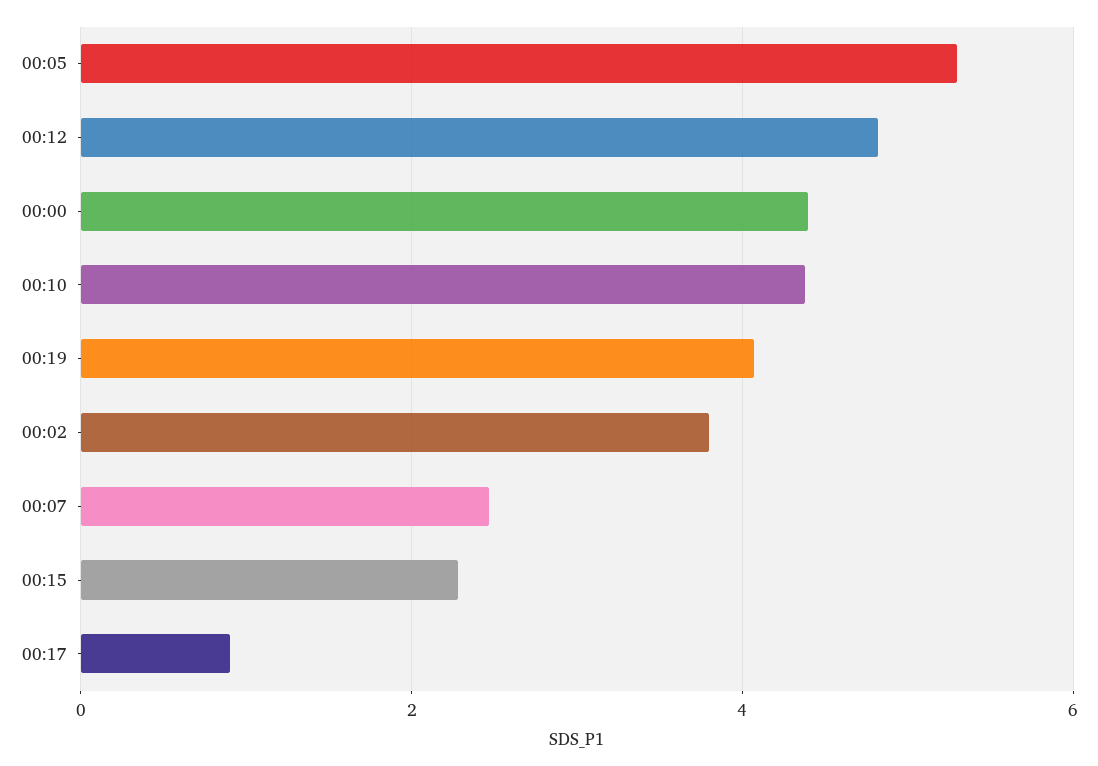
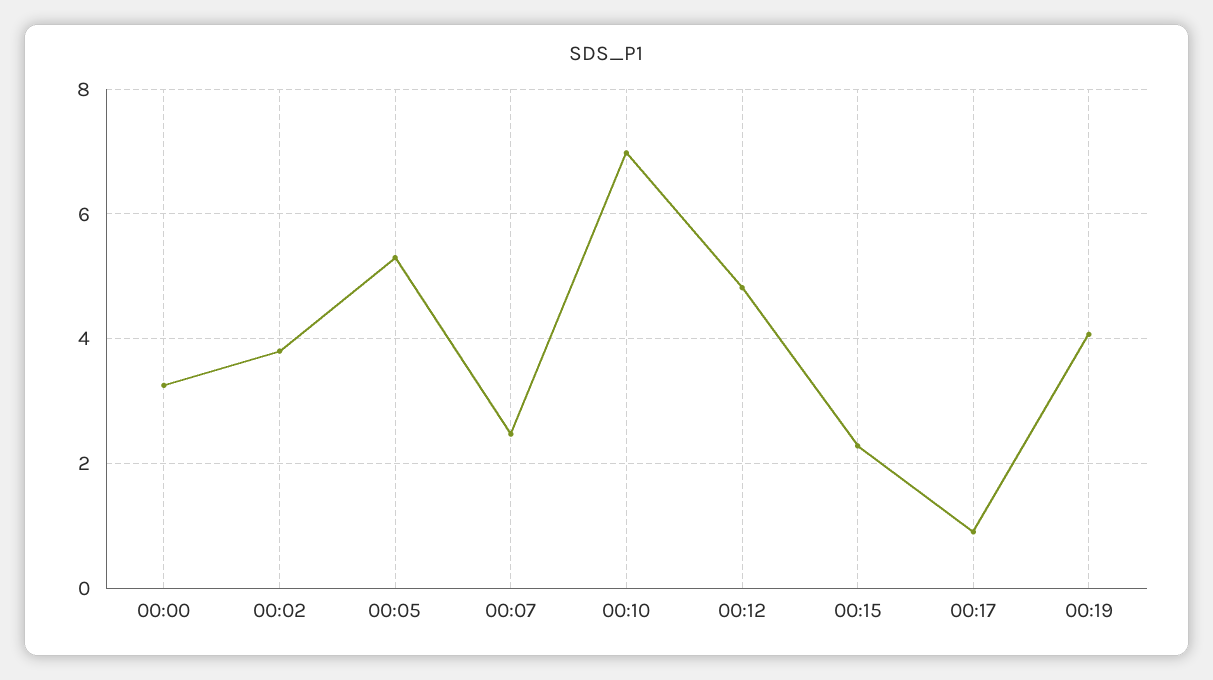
00:00: 4.4 -> 3.2
00:10: 4.4 -> 7

